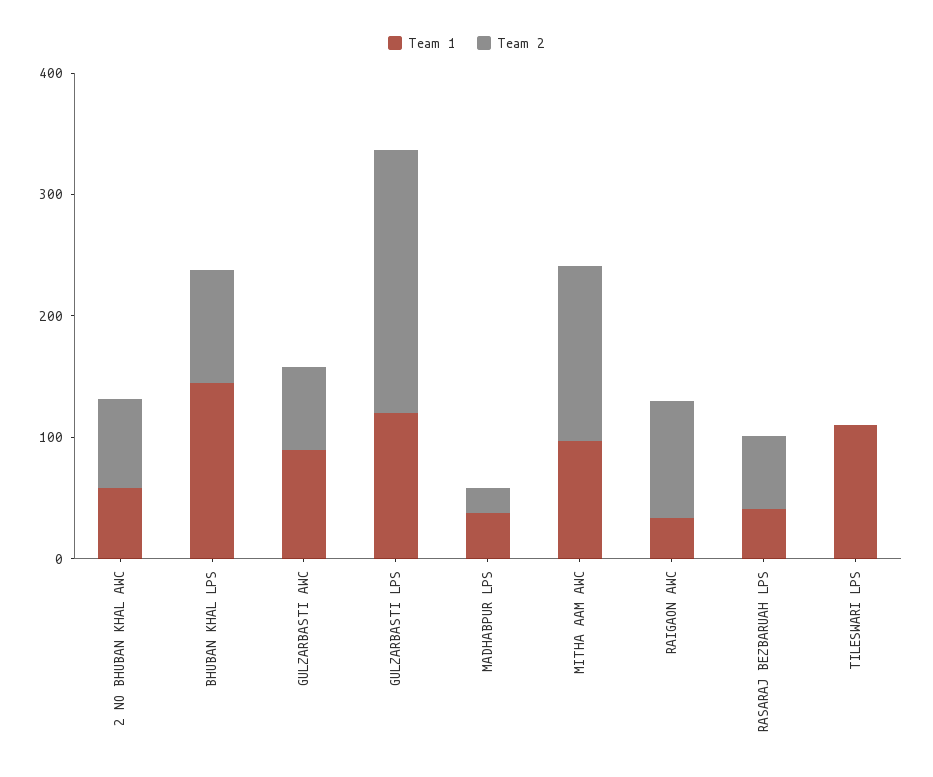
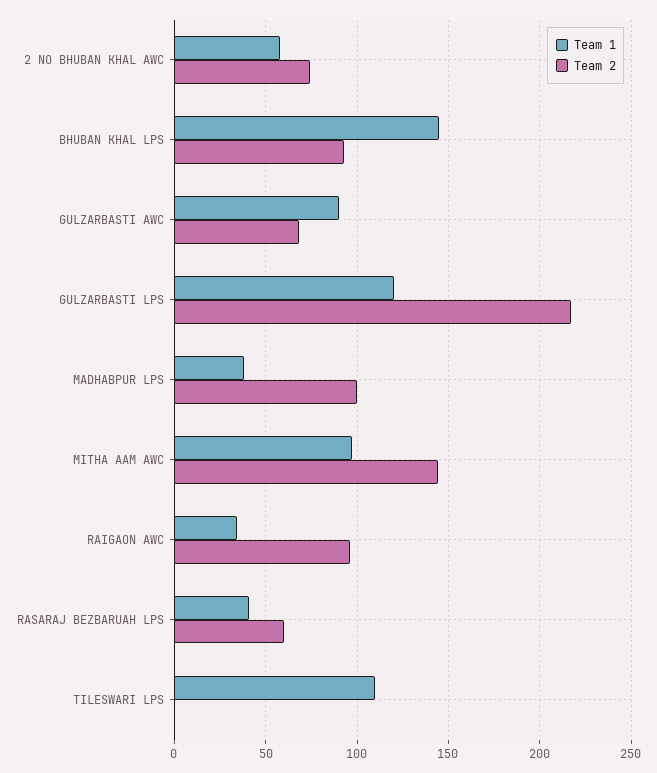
Team 2, MADHABPUR LPS: 20 -> 100

